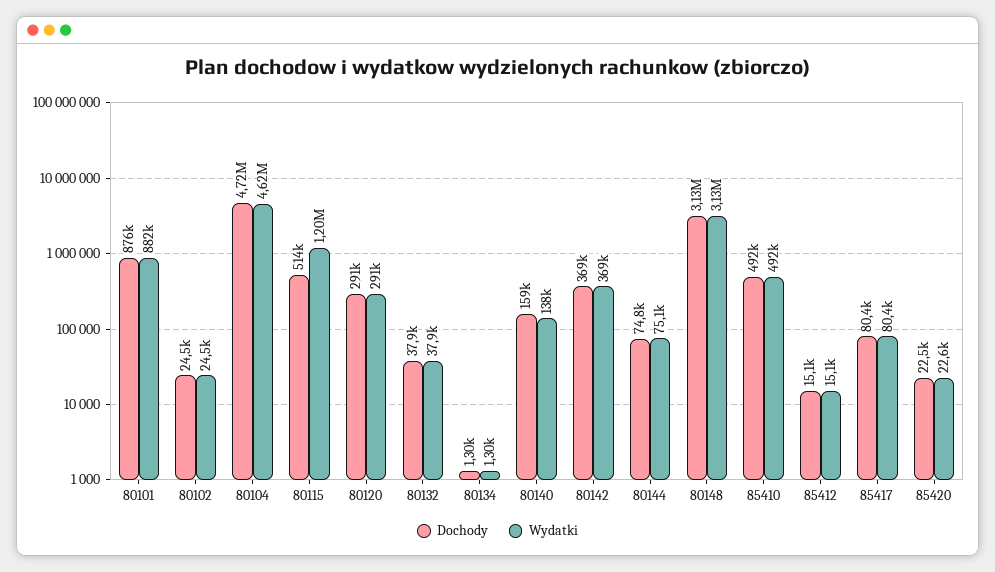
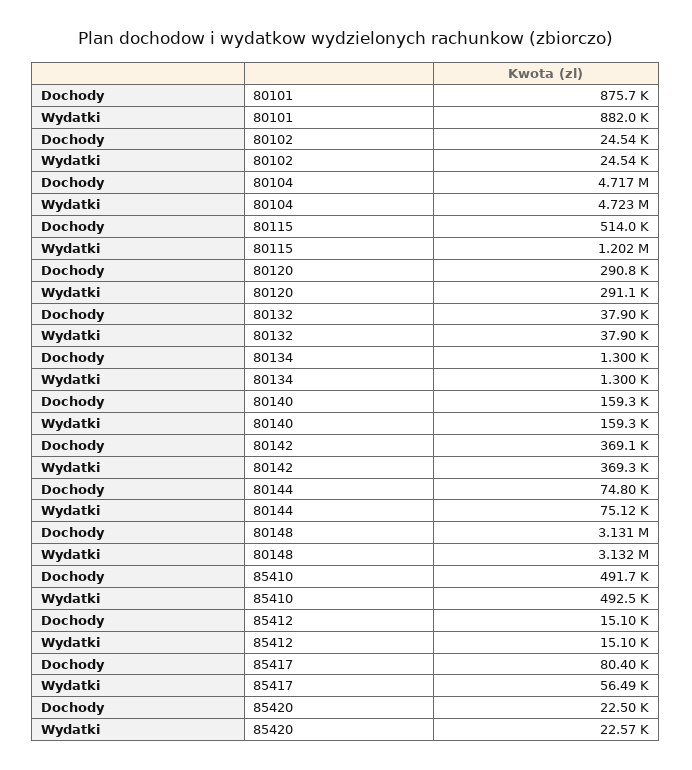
Wydatki, 80104: 4620000 -> 4723000
Wydatki, 80140: 138000 -> 159300
Wydatki, 85417: 80400 -> 56490

